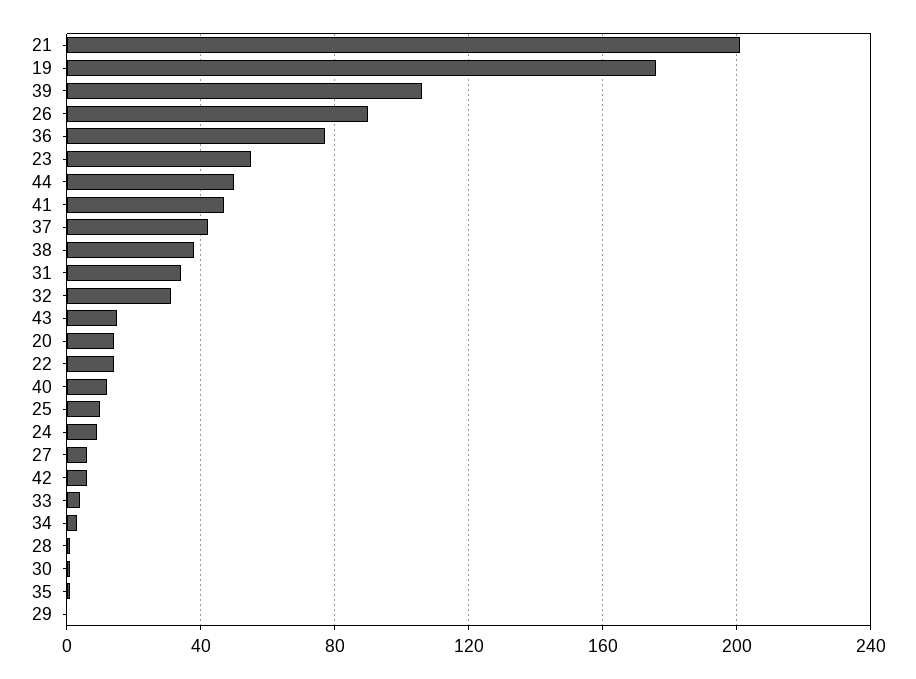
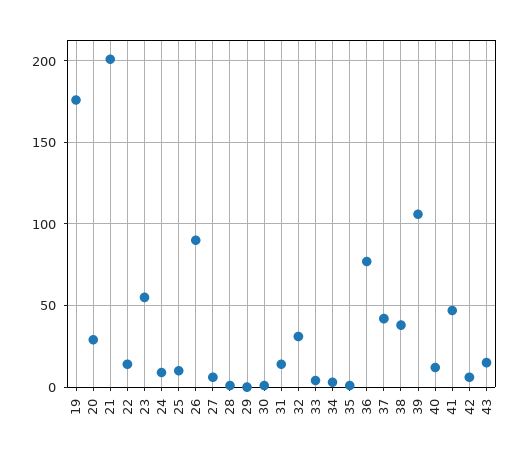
44: 50 -> none
31: 35 -> 15
20: 15 -> 30

